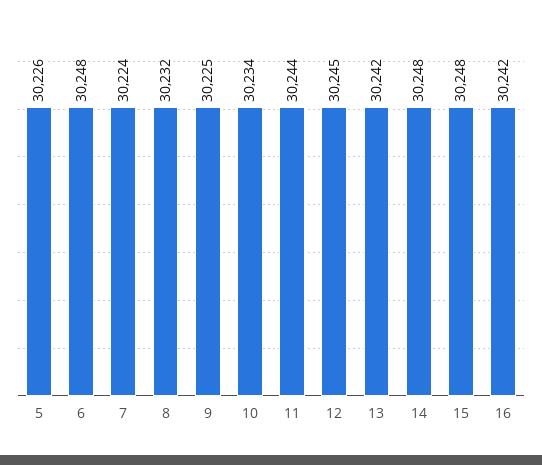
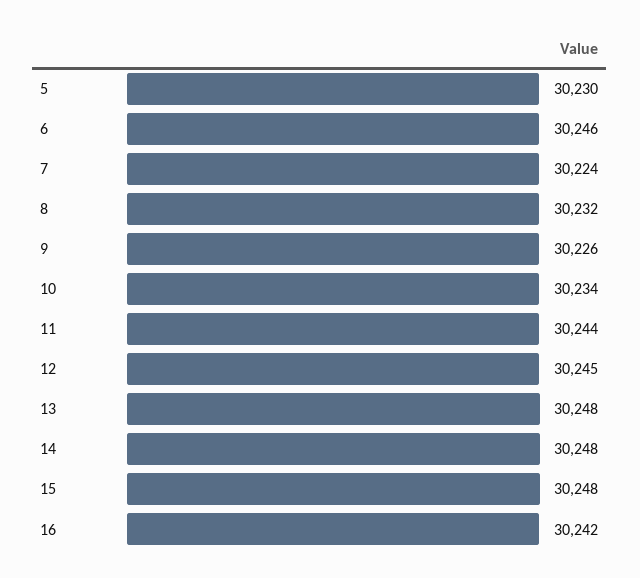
5: 30226 -> 30230
6: 30248 -> 30246
9: 30225 -> 30226
13: 30242 -> 30248

